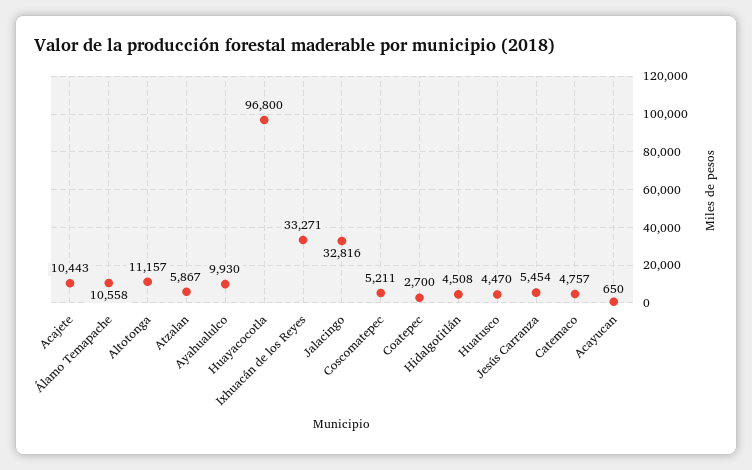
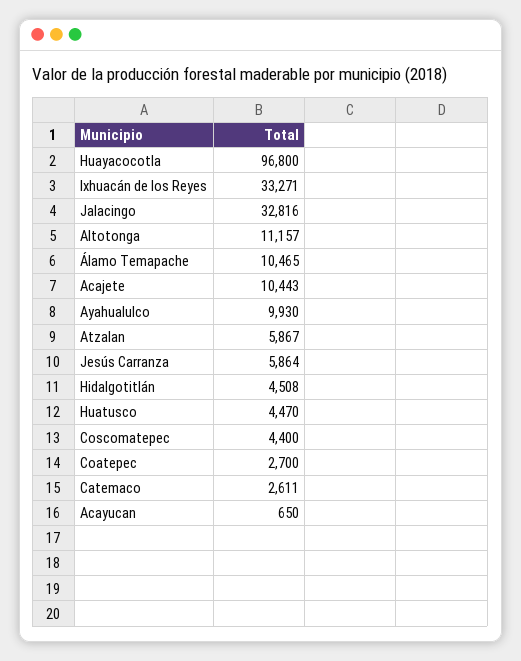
Álamo Temapache: 10558 -> 10465
Coscomatepec: 5211 -> 4400
Jesús Carranza: 5454 -> 5864
Catemaco: 4757 -> 2611

